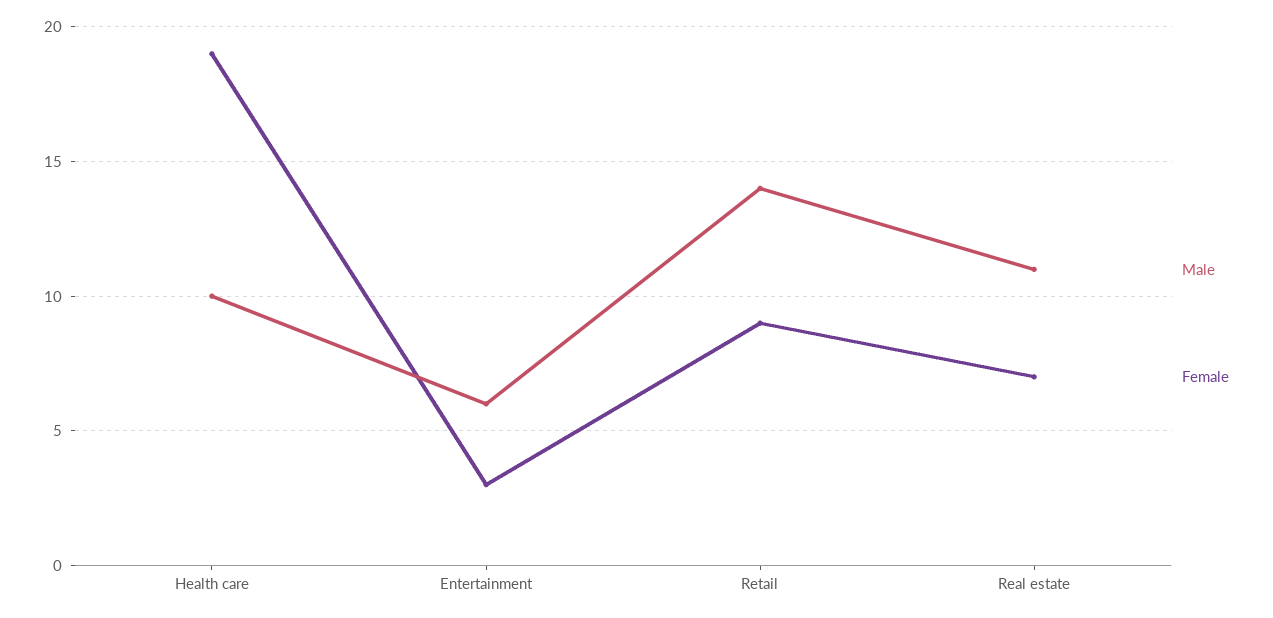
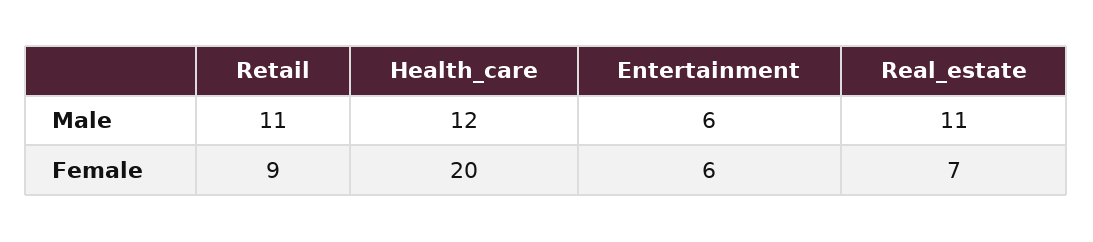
Male, Health care: 10 -> 12
Female, Health care: 19 -> 20
Female, Entertainment: 3 -> 6
Male, Retail: 14 -> 11

